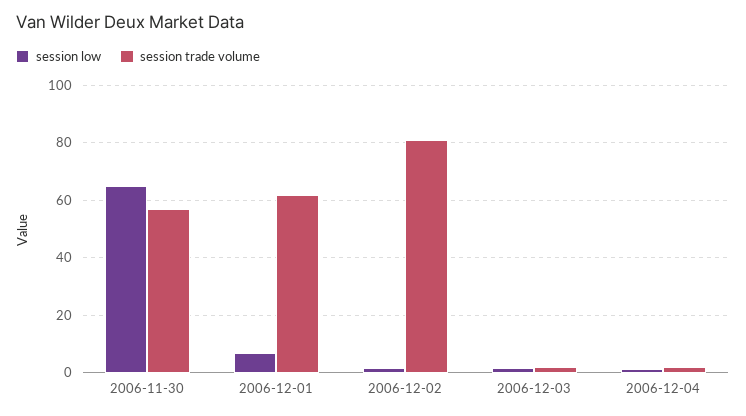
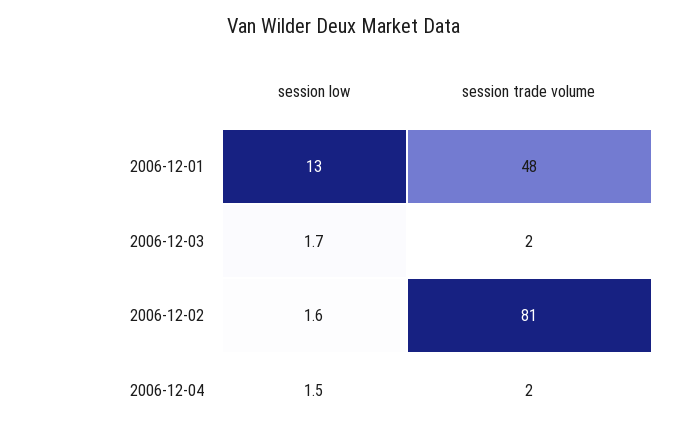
session low, 2006-11-30: 65 -> none
session trade volume, 2006-11-30: 57.5 -> none
session low, 2006-12-01: 7.5 -> 13
session trade volume, 2006-12-01: 62.5 -> 48

